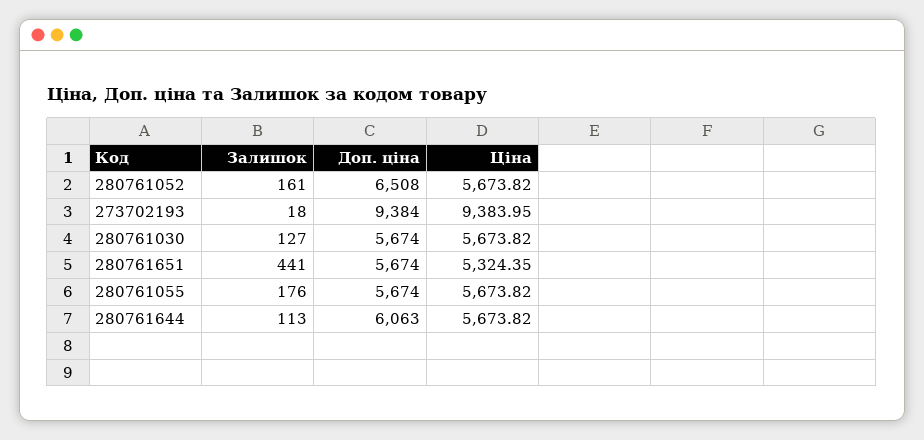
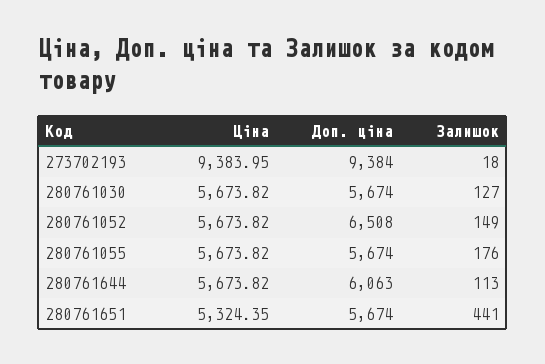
Залишок, 280761052: 161 -> 149

